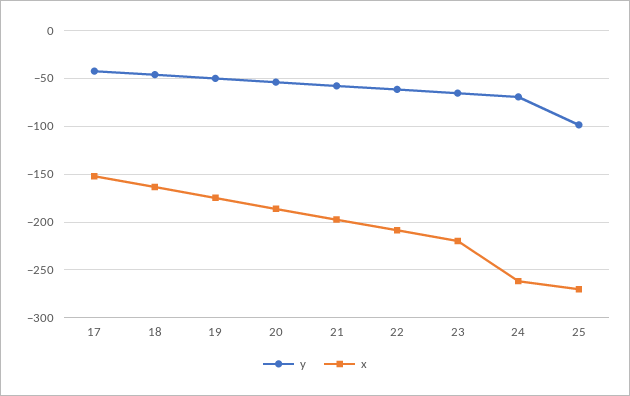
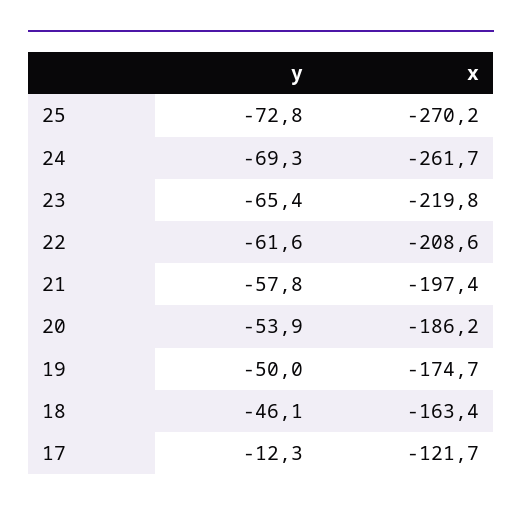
y, 17: -40 -> -12.3
x, 17: -150 -> -121.7
y, 25: -100 -> -72.8

